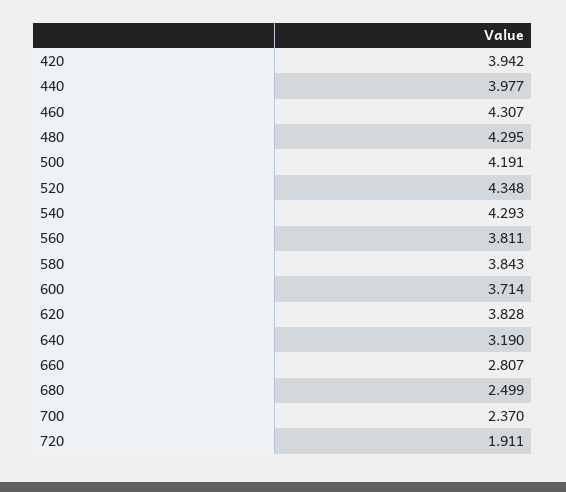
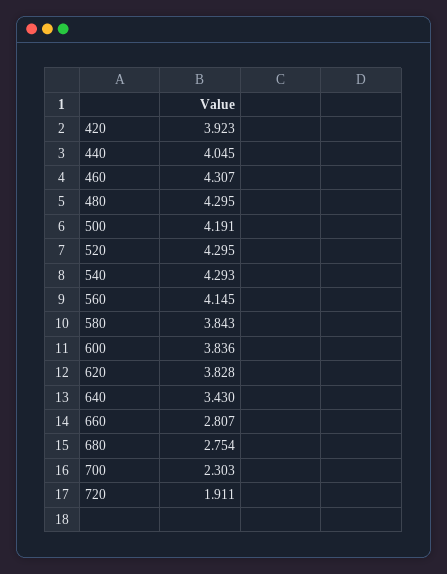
420: 3.942 -> 3.923
440: 3.977 -> 4.045
520: 4.348 -> 4.295
560: 3.811 -> 4.145
600: 3.714 -> 3.836
640: 3.19 -> 3.43
680: 2.499 -> 2.754
700: 2.37 -> 2.303

